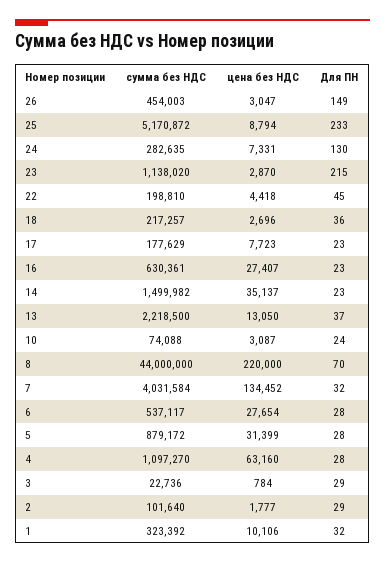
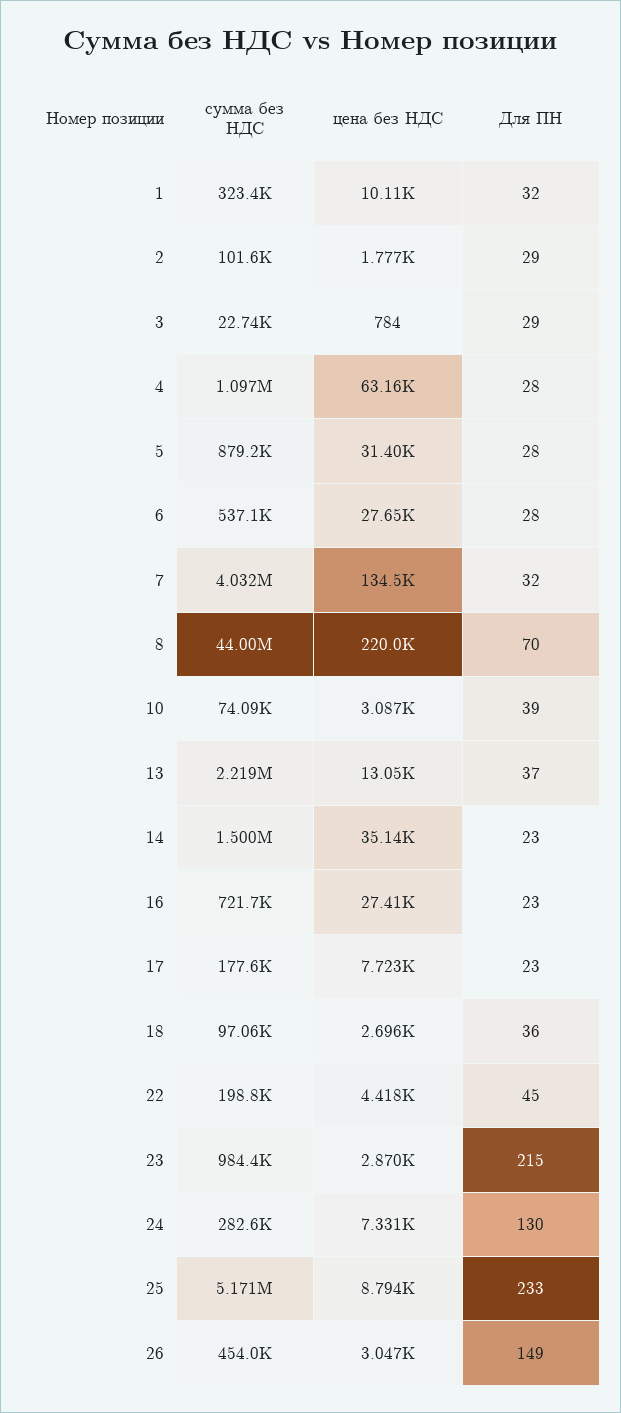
сумма без НДС, 23: 1138020 -> 984400
сумма без НДС, 18: 217257 -> 97060
сумма без НДС, 16: 630361 -> 721700
Для ПН, 10: 24 -> 39

